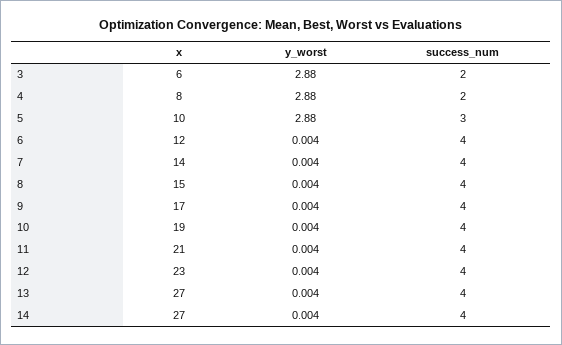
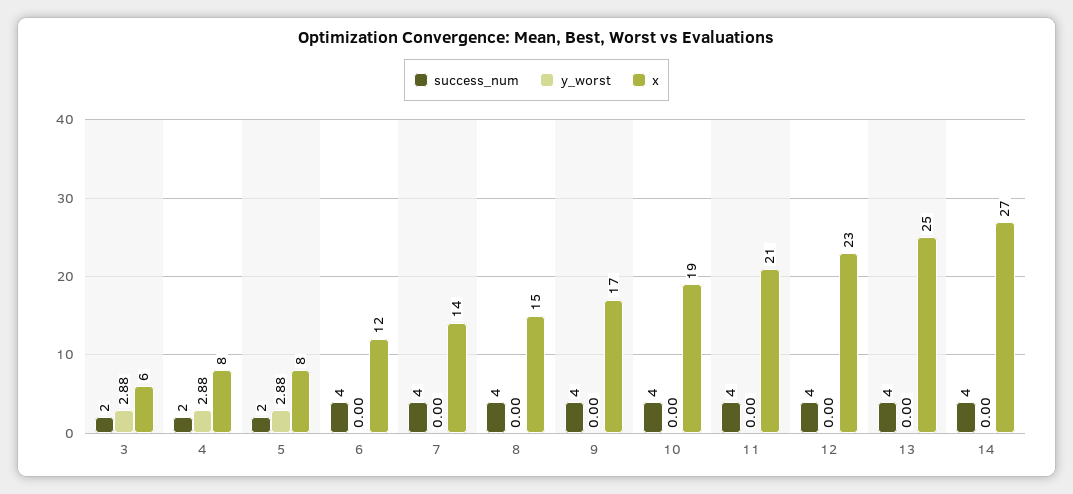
x, 5: 10 -> 8
success_num, 5: 3 -> 2
x, 13: 27 -> 25

